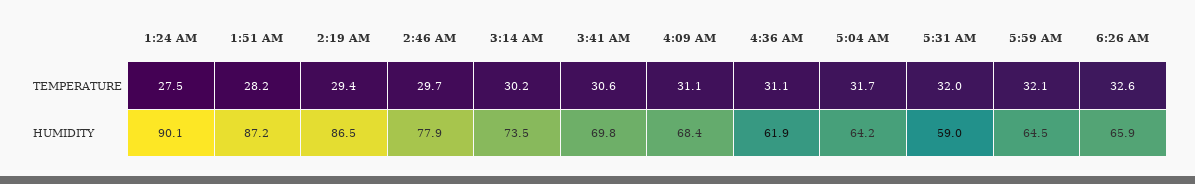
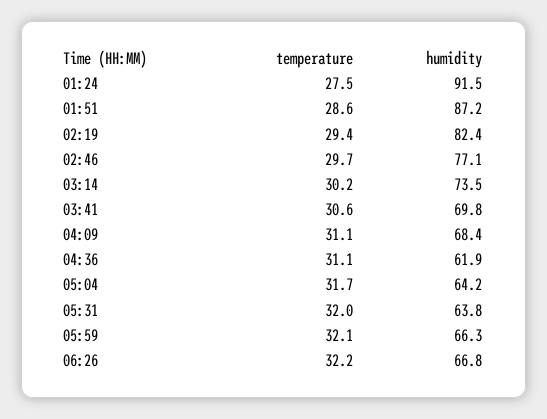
1:51 AM, TEMPERATURE: 28.2 -> 28.6
6:26 AM, TEMPERATURE: 32.6 -> 32.2
1:24 AM, HUMIDITY: 90.1 -> 91.5
2:19 AM, HUMIDITY: 86.5 -> 82.4
2:46 AM, HUMIDITY: 77.9 -> 77.1
5:31 AM, HUMIDITY: 59 -> 63.8
5:59 AM, HUMIDITY: 64.5 -> 66.3
6:26 AM, HUMIDITY: 65.9 -> 66.8

